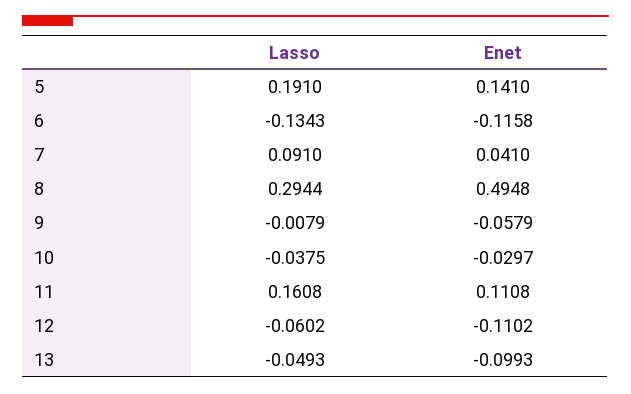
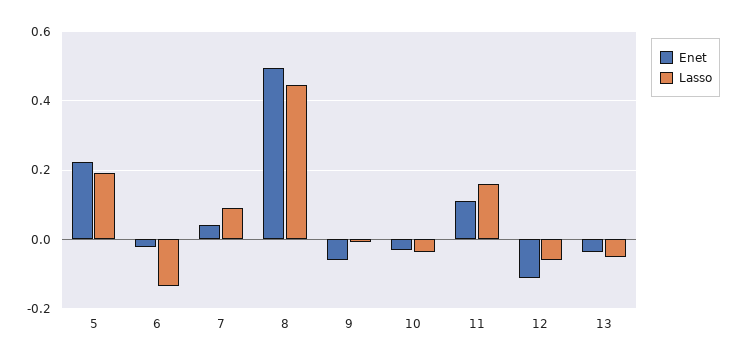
Enet, 5: 0.141 -> 0.22
Enet, 6: -0.1158 -> -0.02
Lasso, 8: 0.2944 -> 0.44
Enet, 13: -0.0993 -> -0.04

